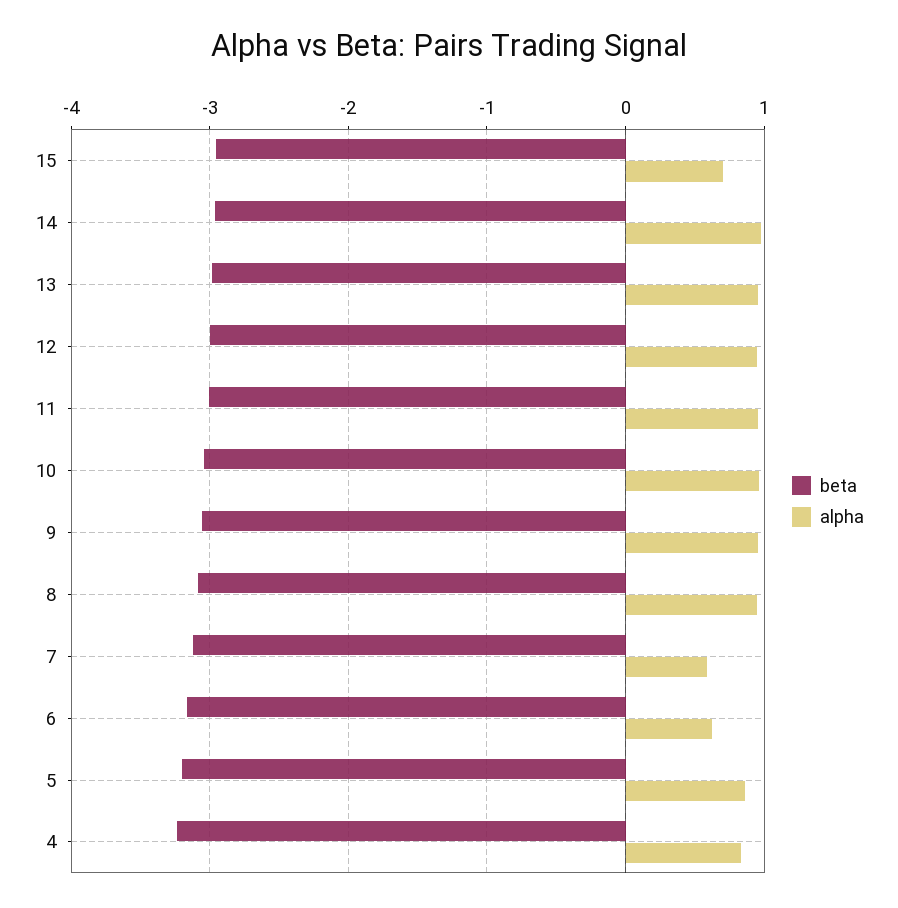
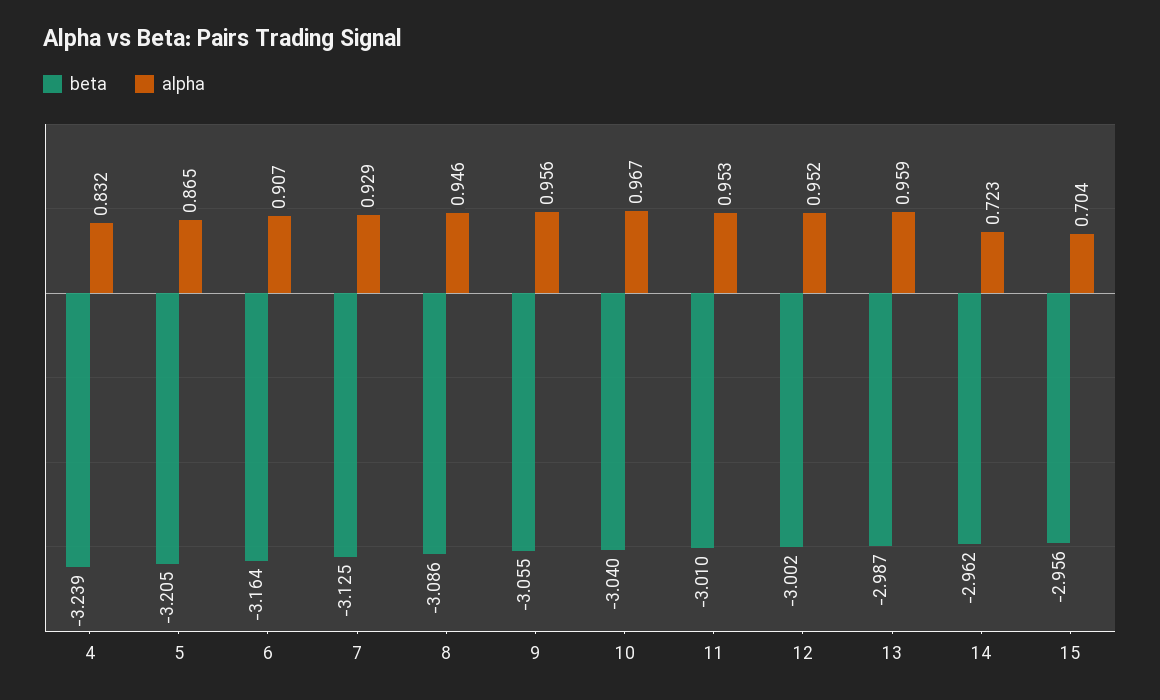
alpha, 14: 1 -> 0.723
alpha, 7: 0.6 -> 0.929
alpha, 6: 0.6 -> 0.907

